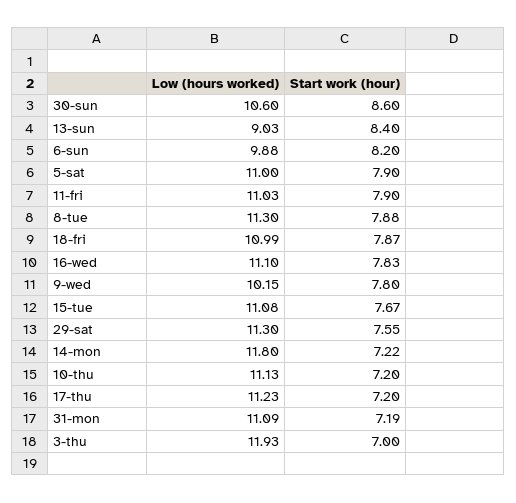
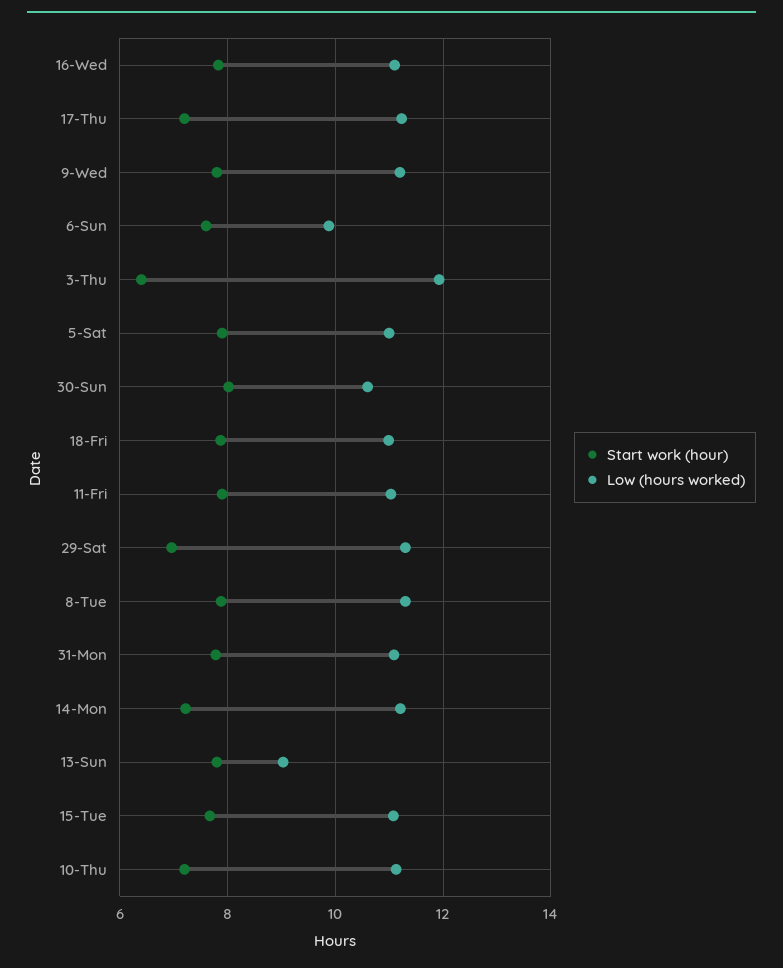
Start work (hour), 30-sun: 8.6 -> 8
Start work (hour), 13-sun: 8.4 -> 7.8
Start work (hour), 6-sun: 8.2 -> 7.6
Low (hours worked), 9-wed: 10.15 -> 11.2
Start work (hour), 29-sat: 7.55 -> 7
Low (hours worked), 14-mon: 11.8 -> 11.2
Start work (hour), 31-mon: 7.19 -> 7.8
Start work (hour), 3-thu: 7 -> 6.4

